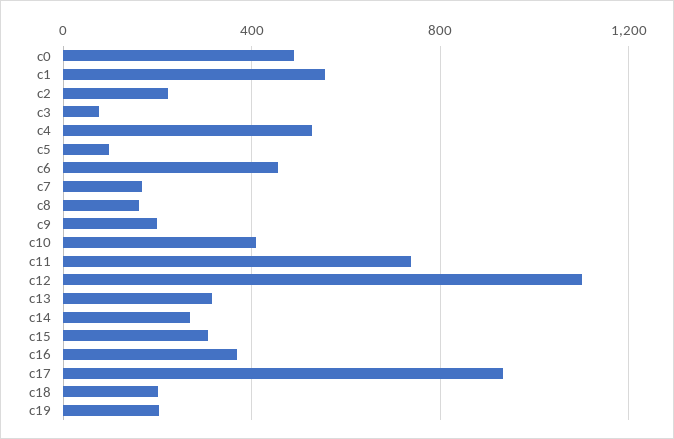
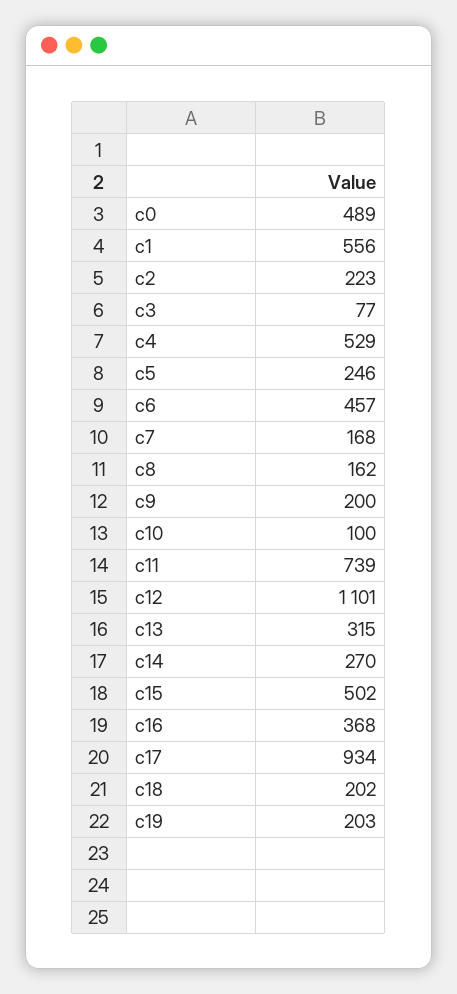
c5: 100 -> 246
c10: 400 -> 100
c15: 300 -> 502

